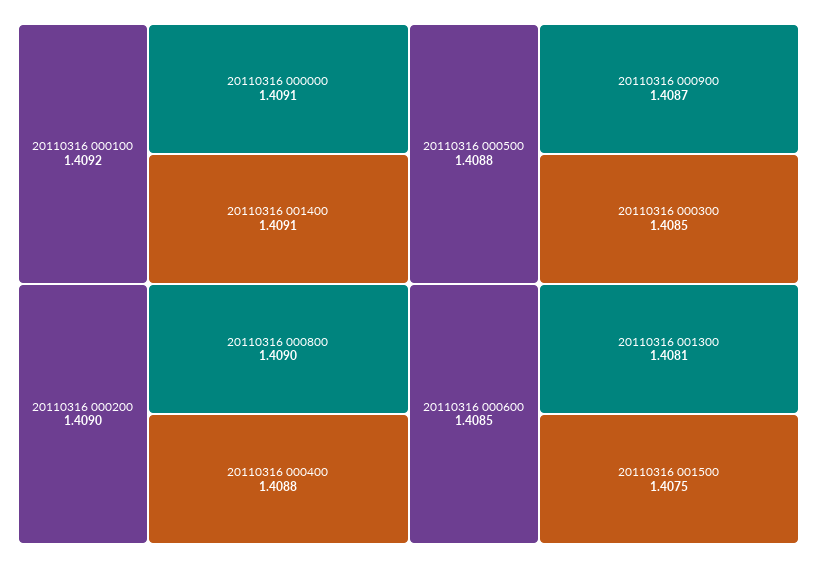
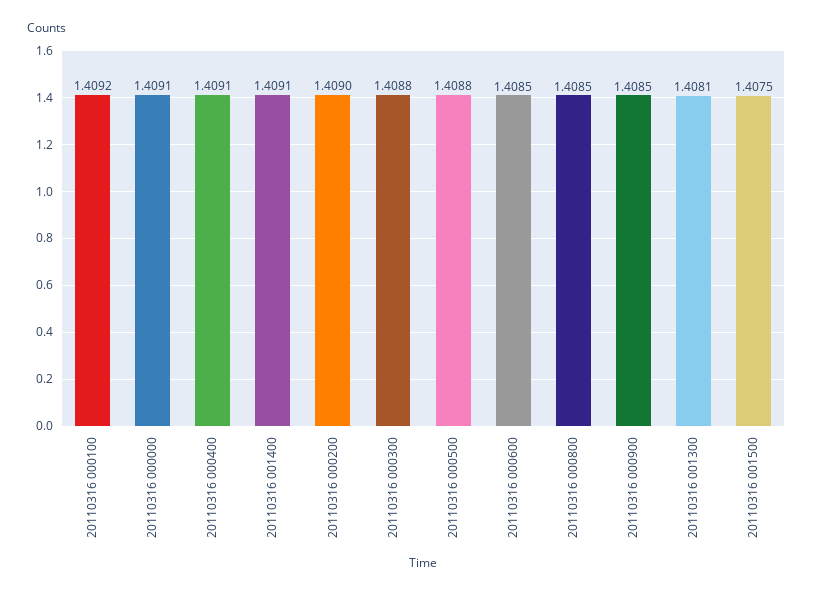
20110316 000800: 1.409 -> 1.4085
20110316 000400: 1.4088 -> 1.4091
20110316 000900: 1.4087 -> 1.4085
20110316 000300: 1.4085 -> 1.4088

